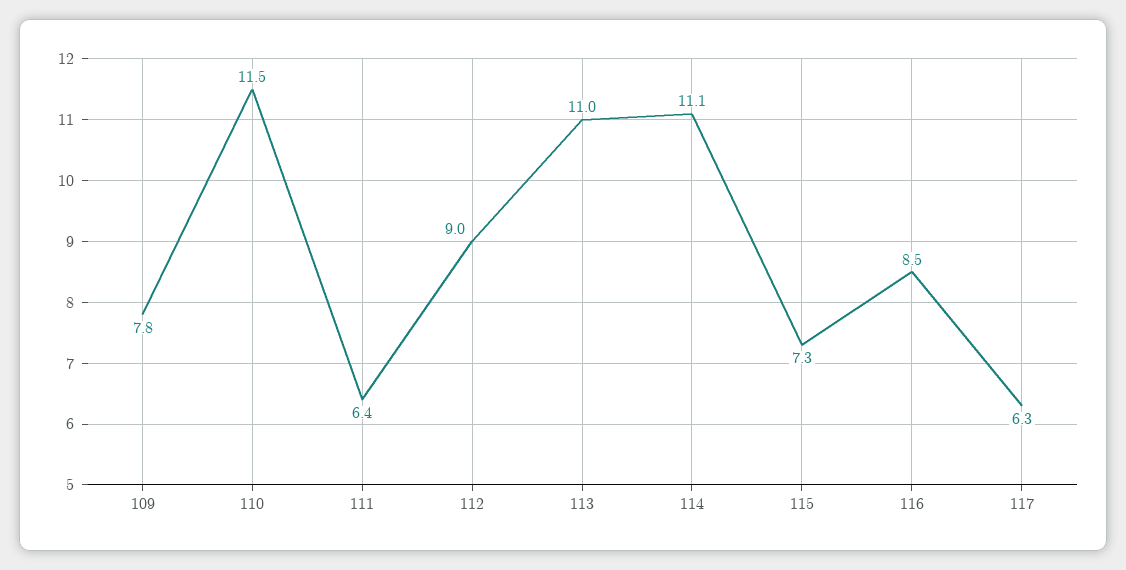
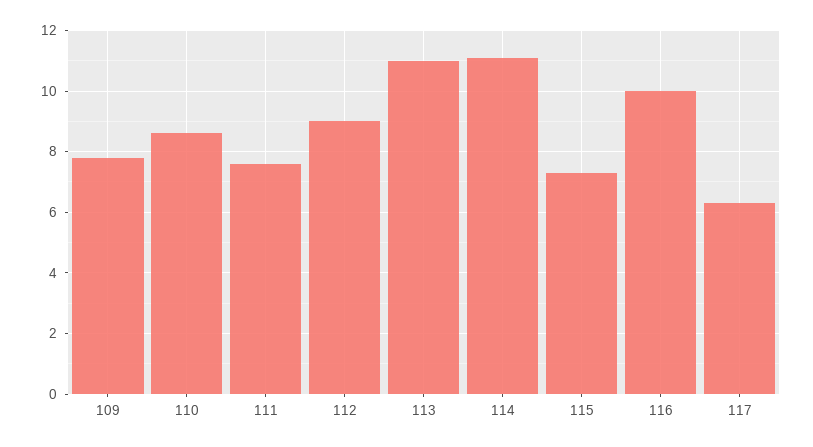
110: 11.5 -> 8.5
111: 6.4 -> 7.5
116: 8.5 -> 10

